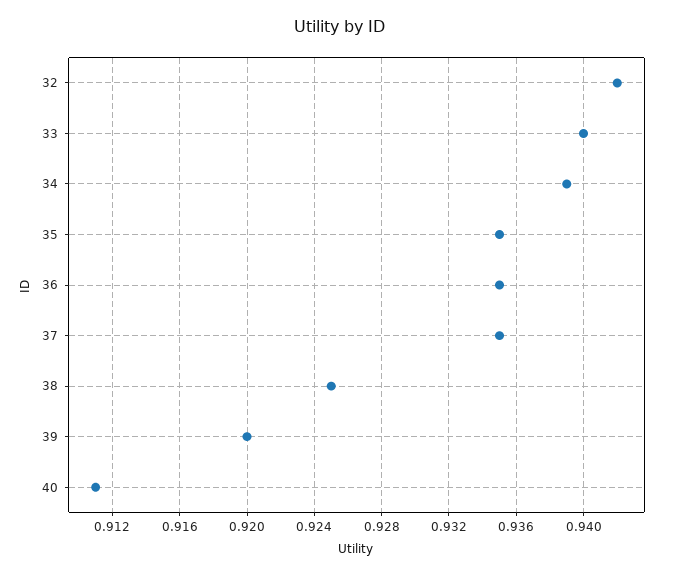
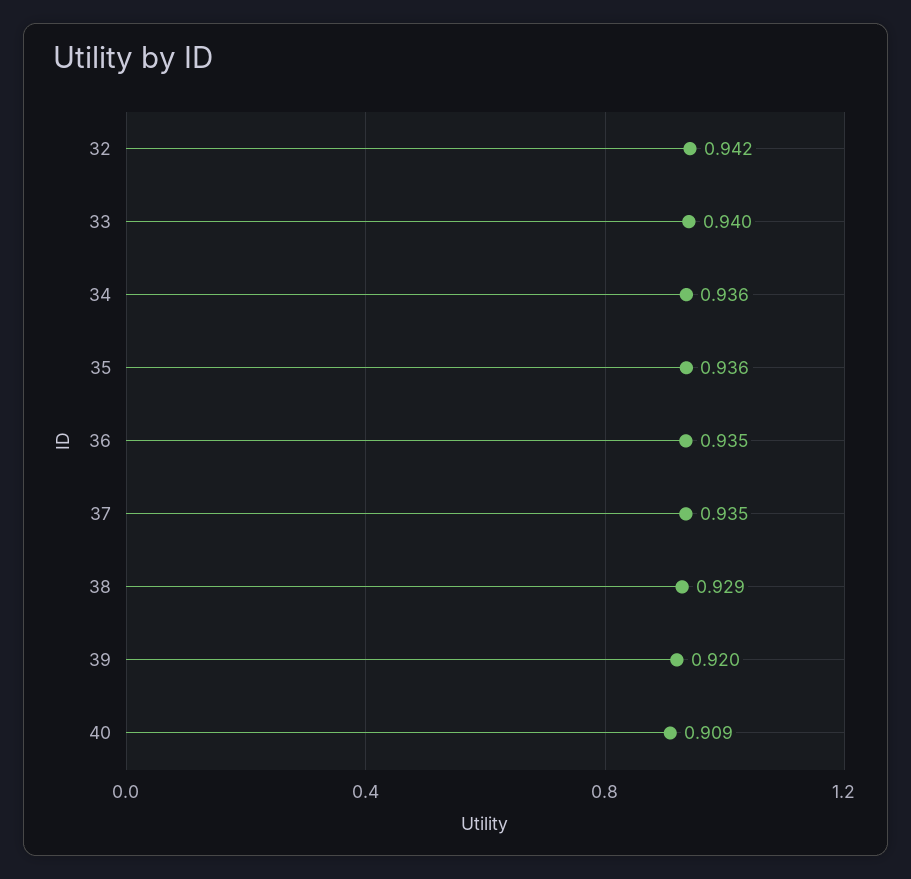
34: 0.939 -> 0.936
35: 0.935 -> 0.936
38: 0.925 -> 0.929
40: 0.911 -> 0.909

